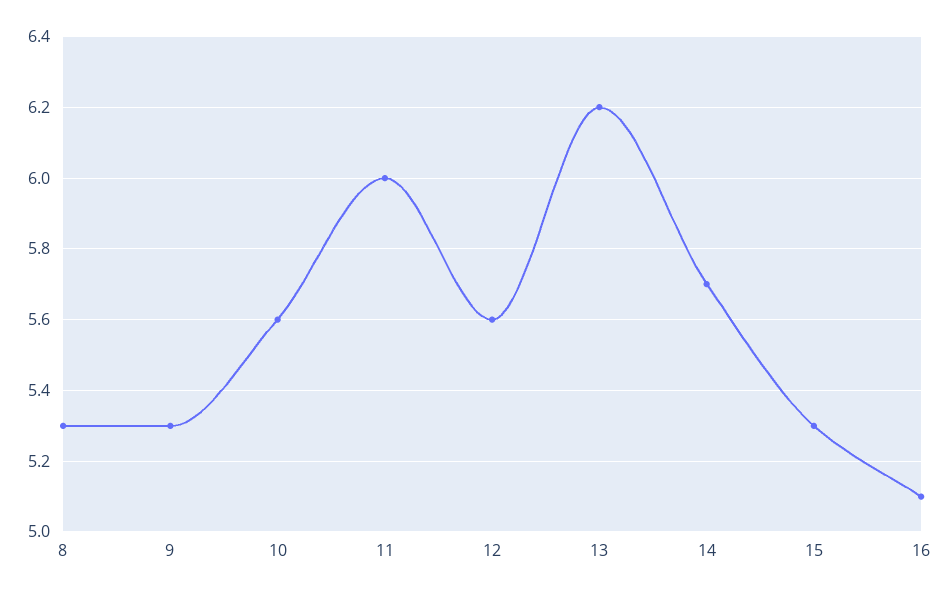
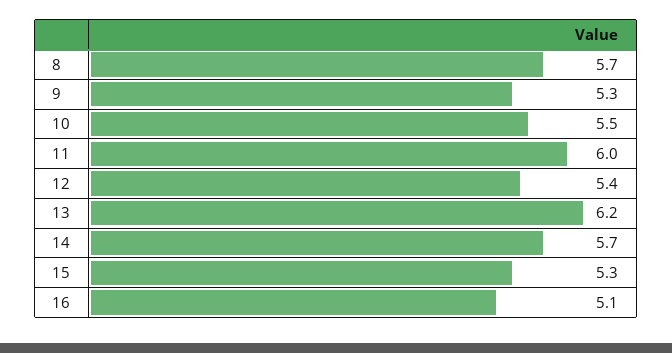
8: 5.3 -> 5.7
10: 5.6 -> 5.5
12: 5.6 -> 5.4

